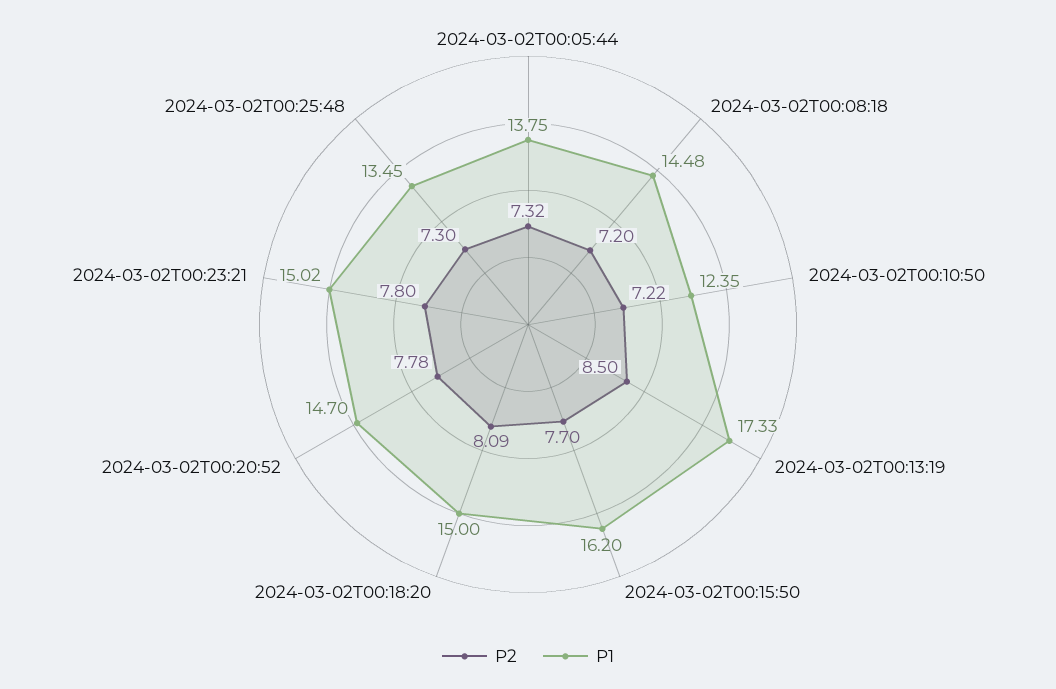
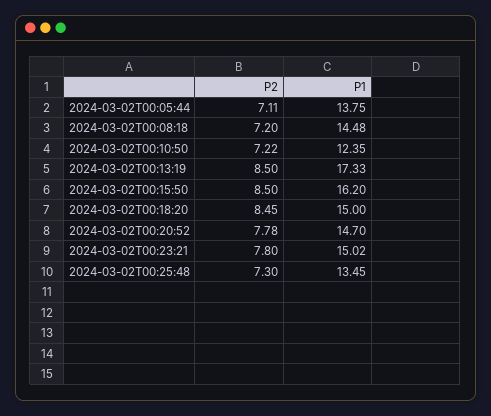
P2, 2024-03-02T00:05:44: 7.32 -> 7.11
P2, 2024-03-02T00:15:50: 7.7 -> 8.5
P2, 2024-03-02T00:18:20: 8.09 -> 8.45

